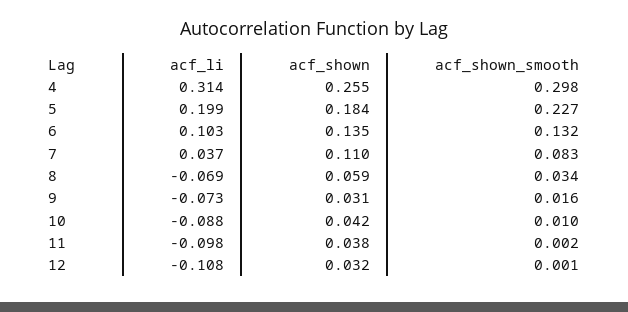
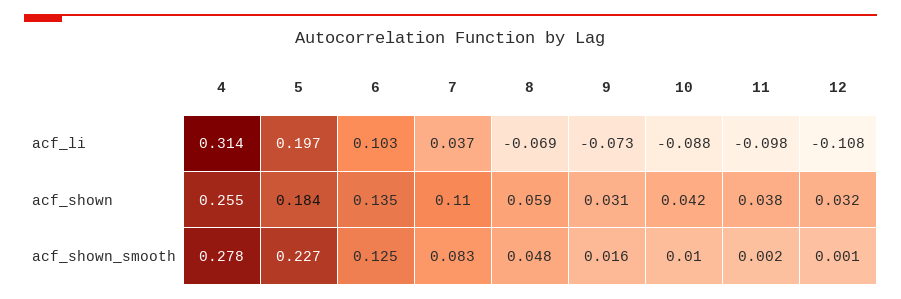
acf_shown_smooth, 4: 0.298 -> 0.278
acf_li, 5: 0.199 -> 0.197
acf_shown_smooth, 6: 0.132 -> 0.125
acf_shown_smooth, 8: 0.034 -> 0.048

